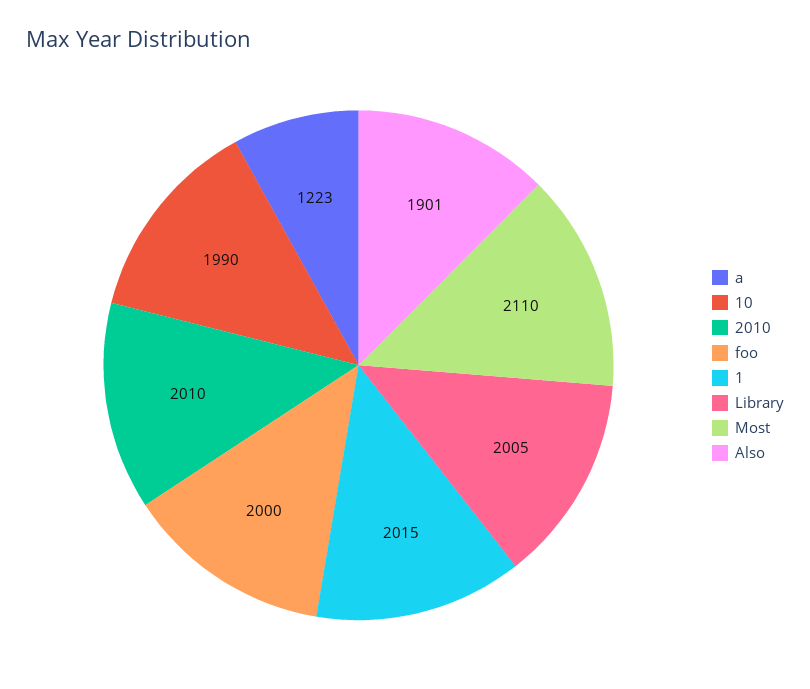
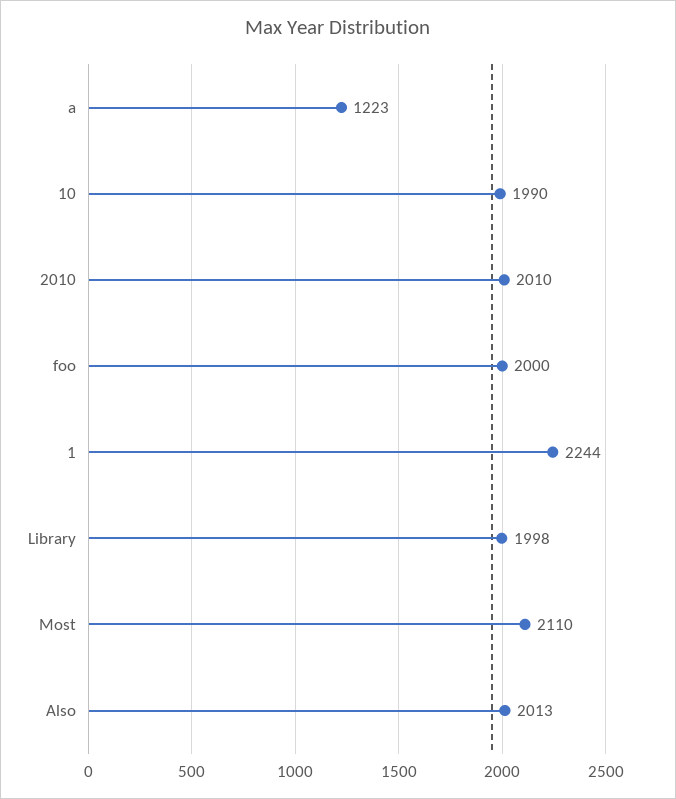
1: 2015 -> 2244
Library: 2005 -> 1998
Also: 1901 -> 2013

